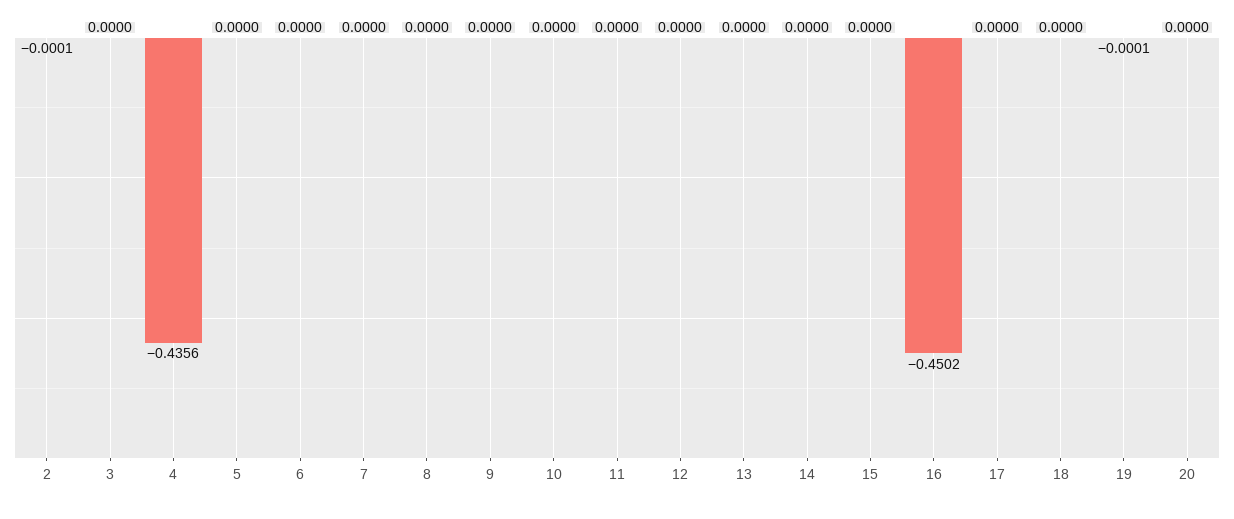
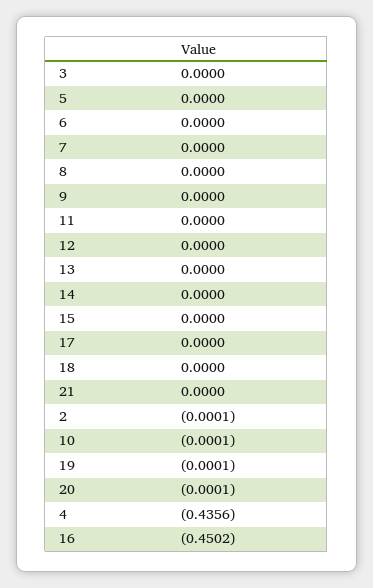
10: 0 -> -0.0001
20: 0 -> -0.0001
21: none -> 0

